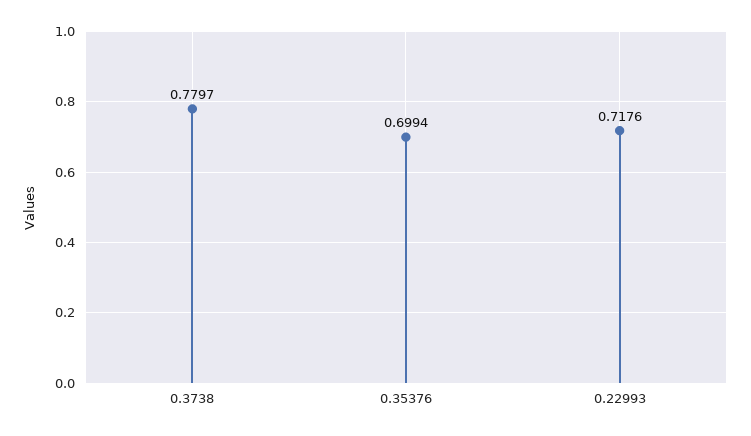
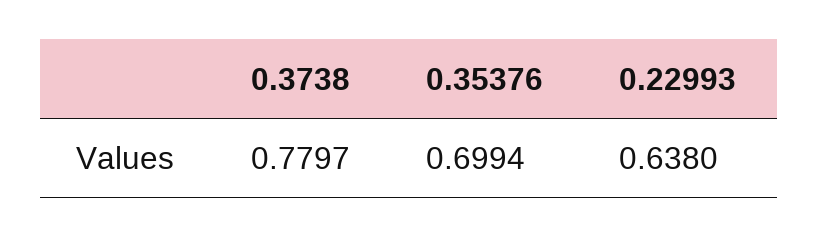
0.22993: 0.7176 -> 0.638

